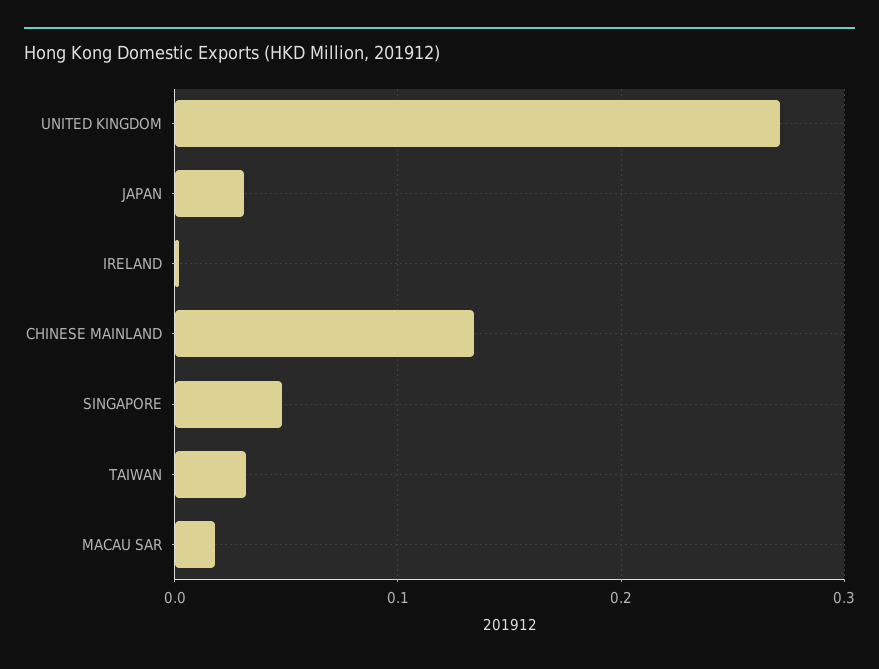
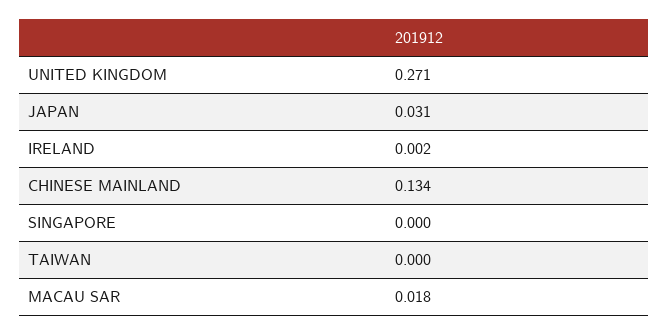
SINGAPORE: 0.05 -> 0
TAIWAN: 0.03 -> 0

